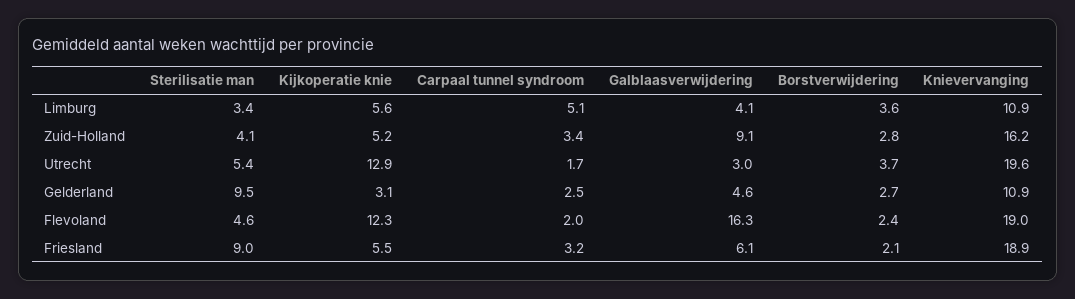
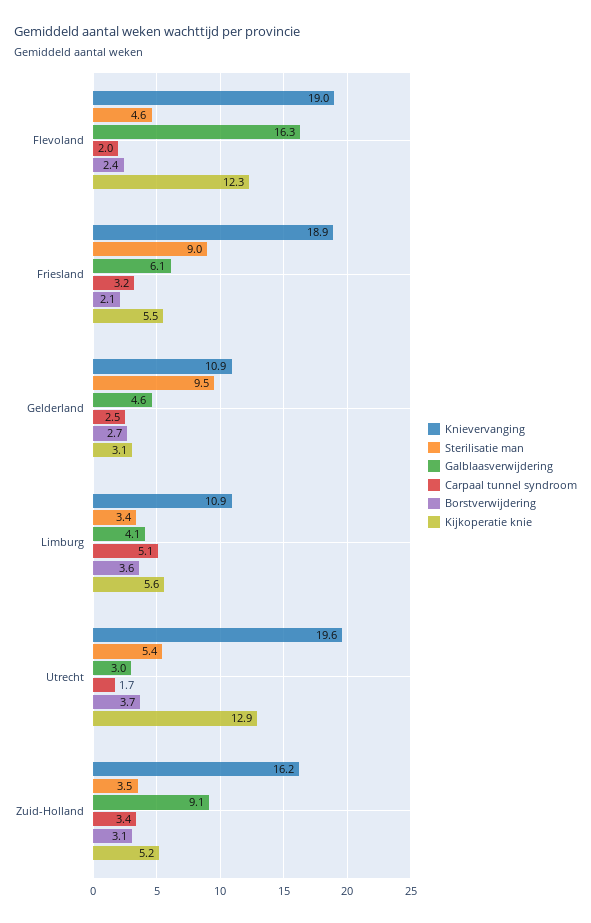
Sterilisatie man, Zuid-Holland: 4.1 -> 3.5
Borstverwijdering, Zuid-Holland: 2.8 -> 3.1

